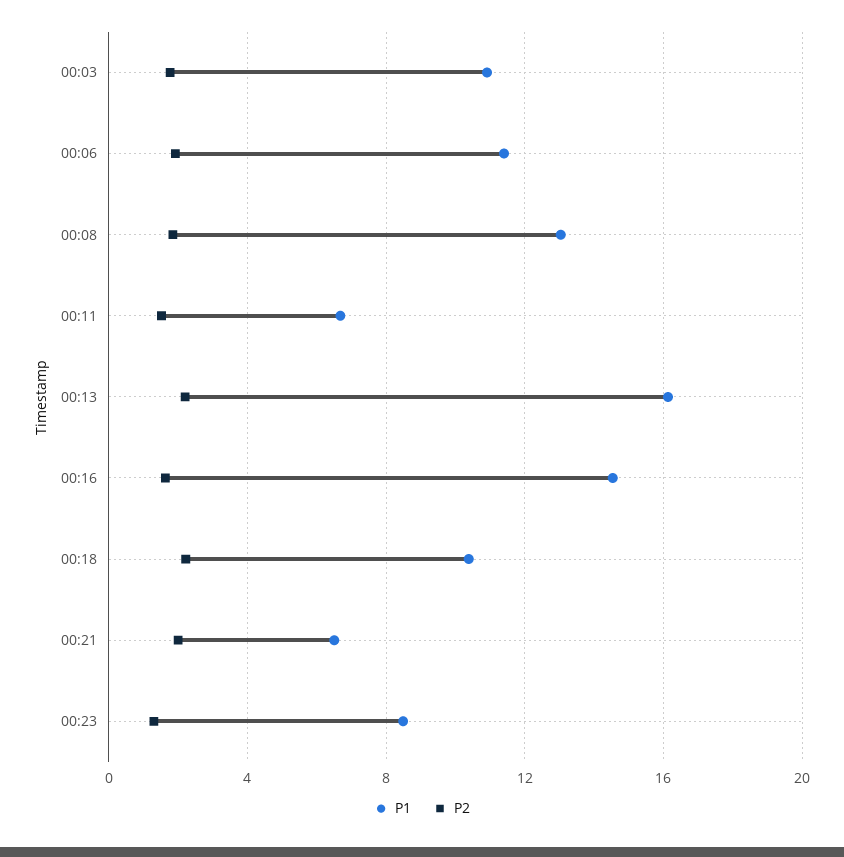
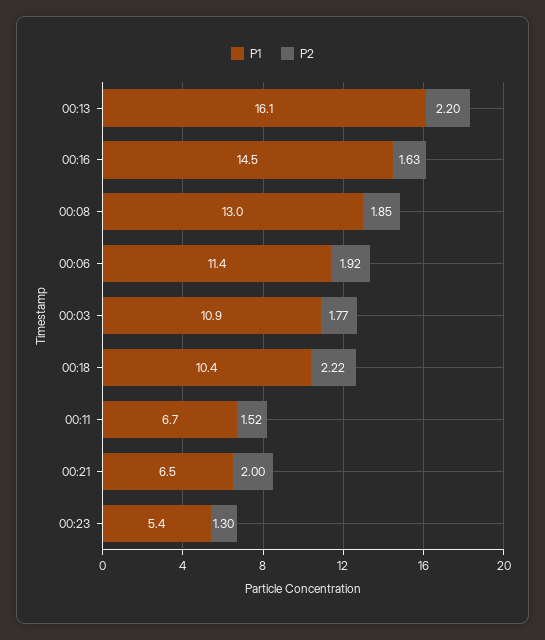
P1, 00:23: 8.5 -> 5.4

